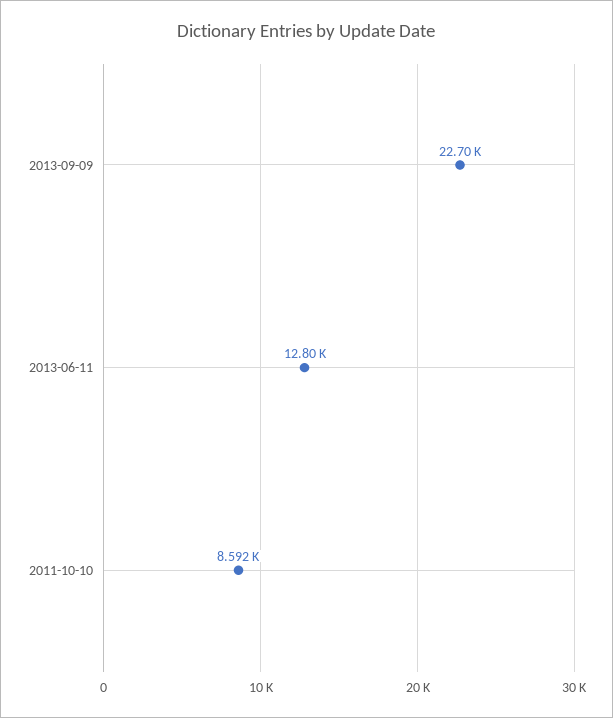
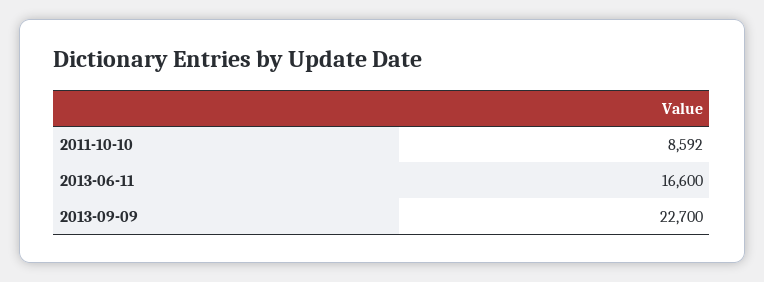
2013-06-11: 12800 -> 16600

